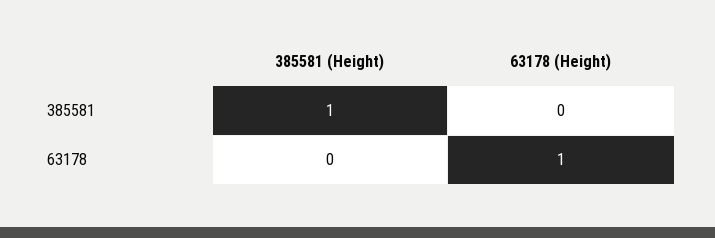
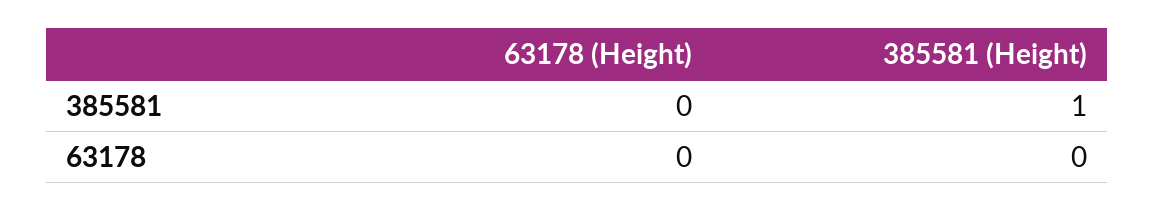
63178 (Height), 63178: 1 -> 0

